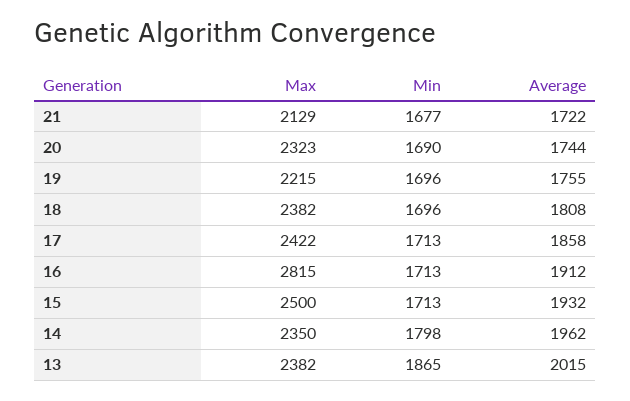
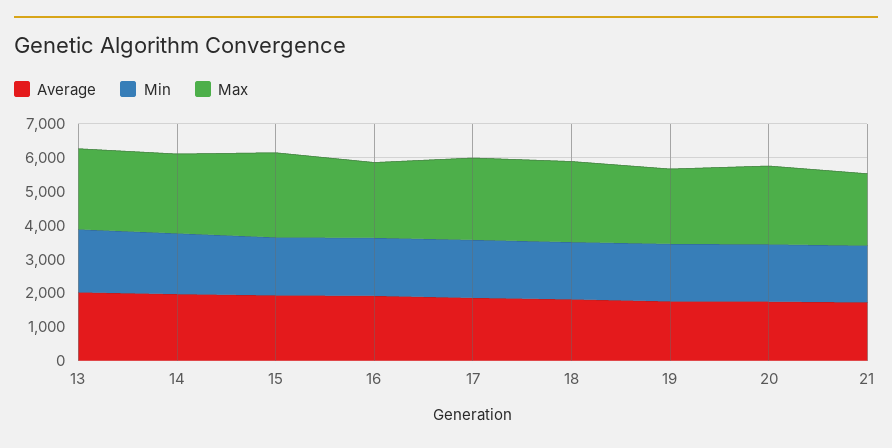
Max, 16: 2815 -> 2250

